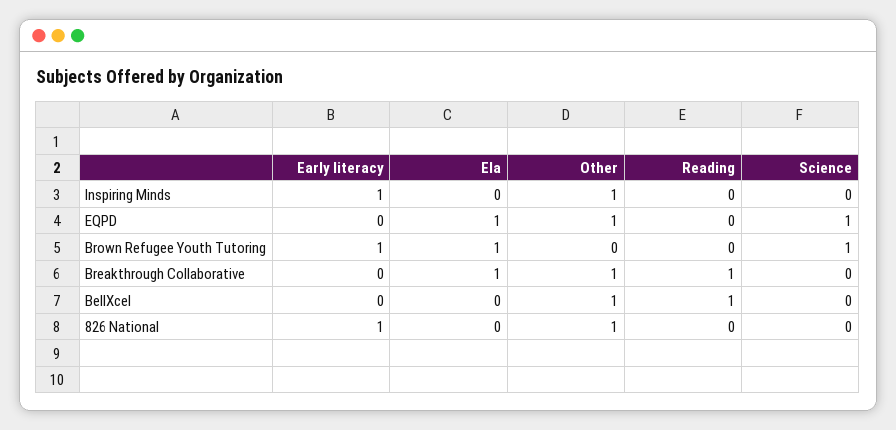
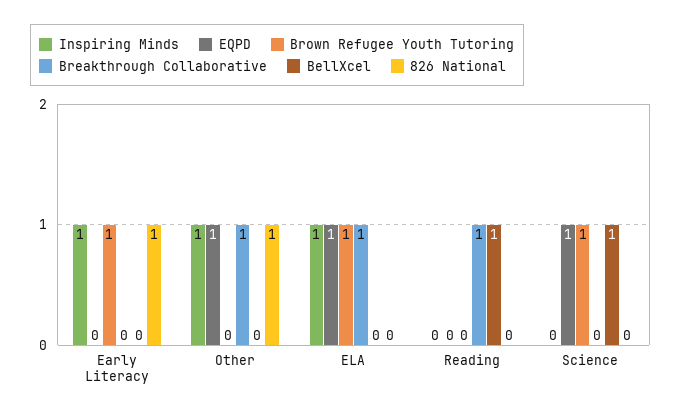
Inspiring Minds, Ela: 0 -> 1
BellXcel, Other: 1 -> 0
BellXcel, Science: 0 -> 1

